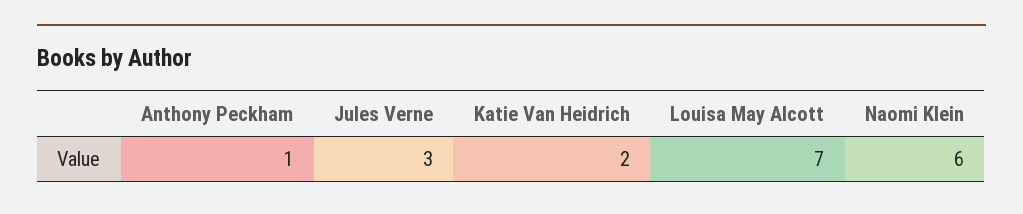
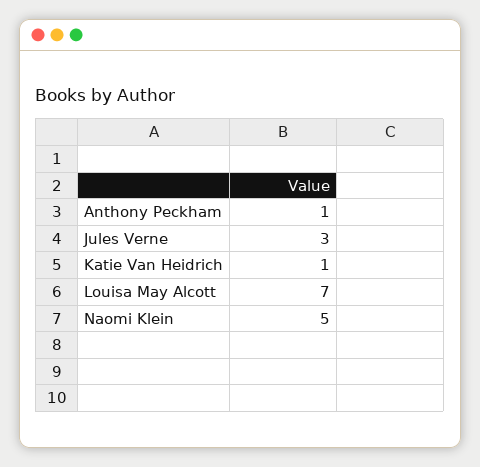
Katie Van Heidrich: 2 -> 1
Naomi Klein: 6 -> 5

